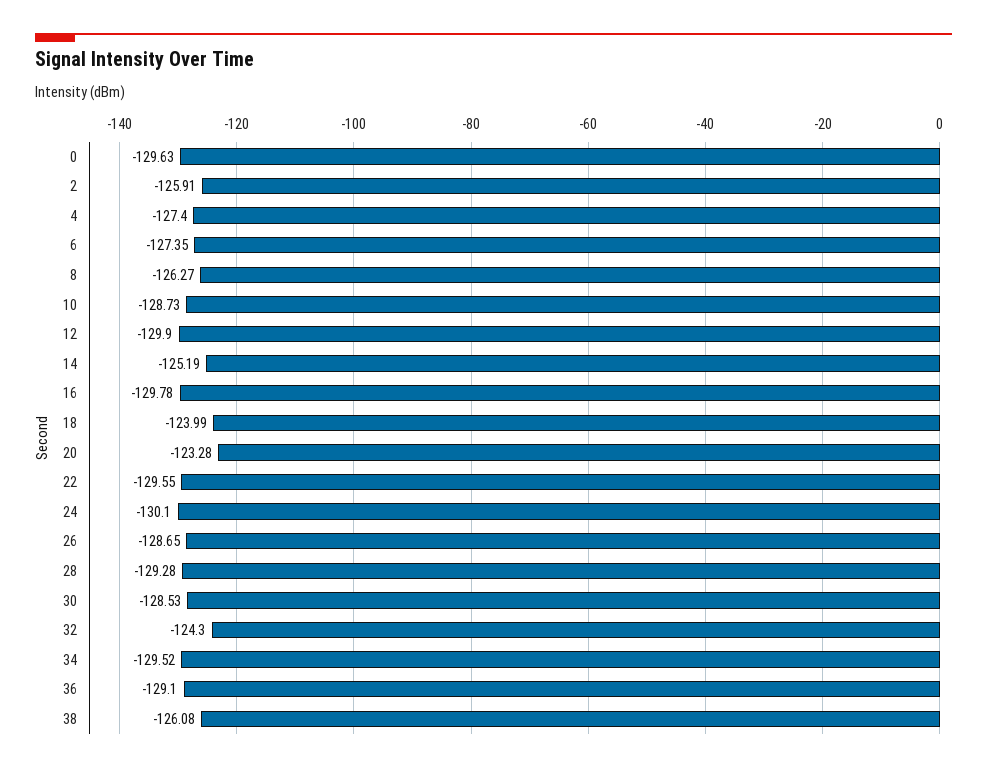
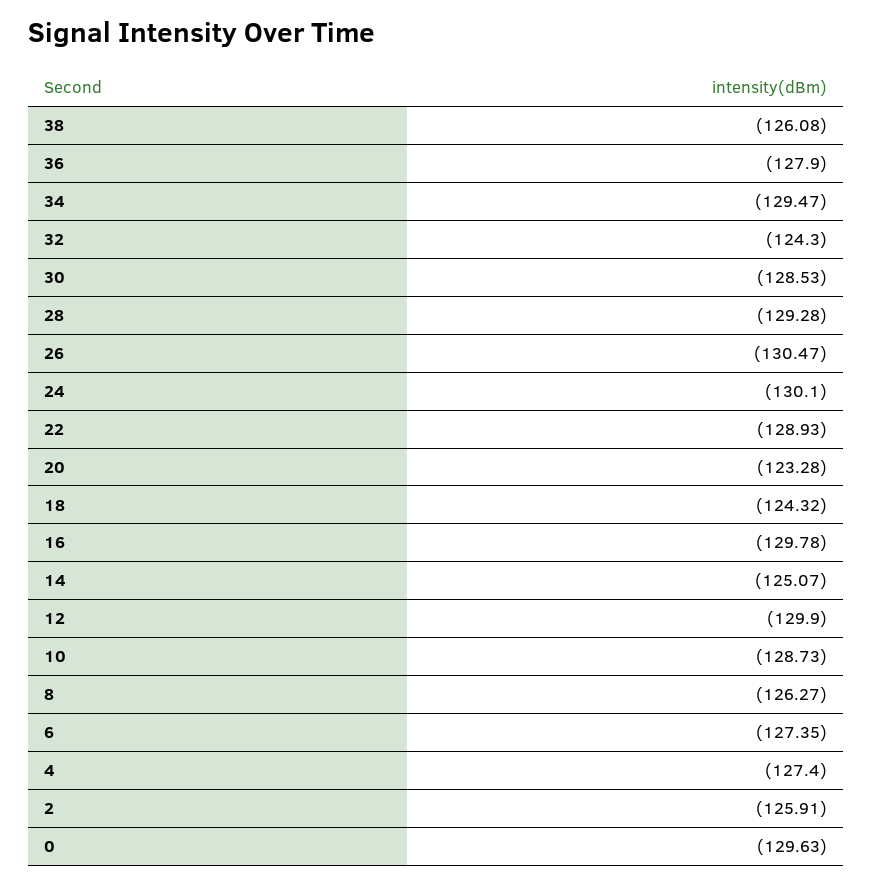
14: -125.19 -> -125.07
18: -123.99 -> -124.32
22: -129.55 -> -128.93
26: -128.65 -> -130.47
34: -129.52 -> -129.47
36: -129.1 -> -127.9

